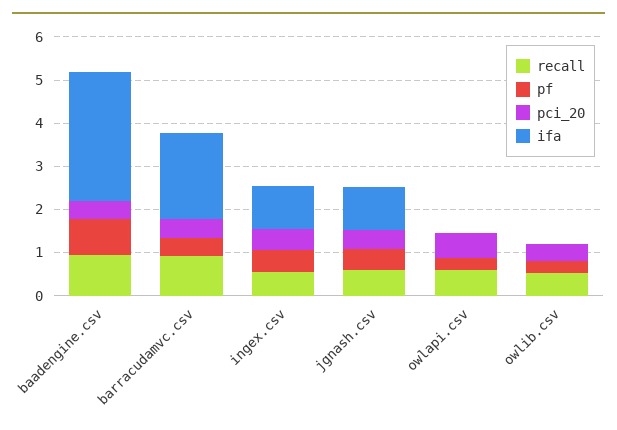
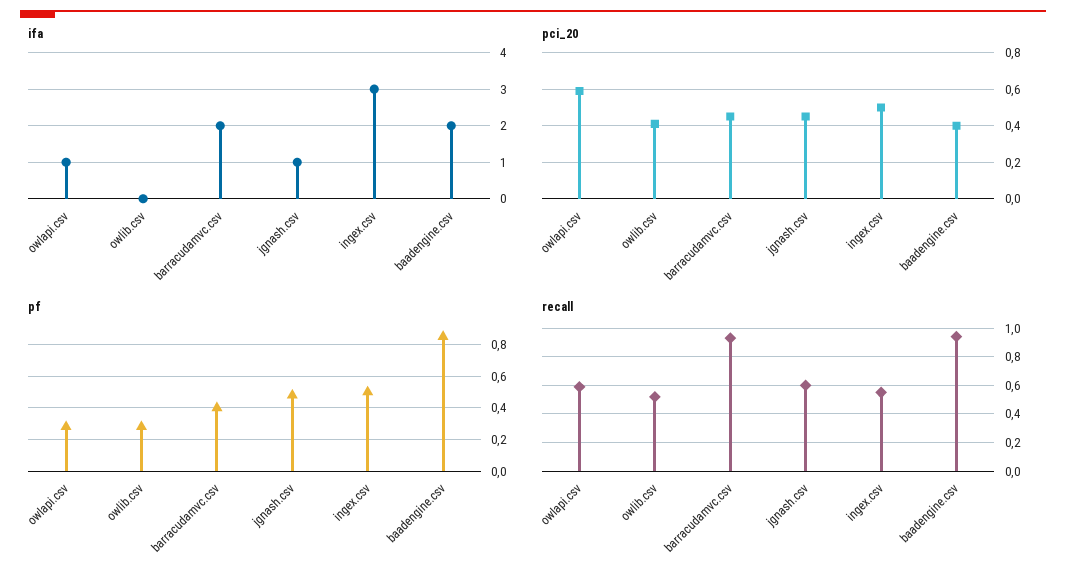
ifa, baadengine.csv: 3 -> 2
ifa, ingex.csv: 1 -> 3
ifa, owlapi.csv: 0 -> 1

